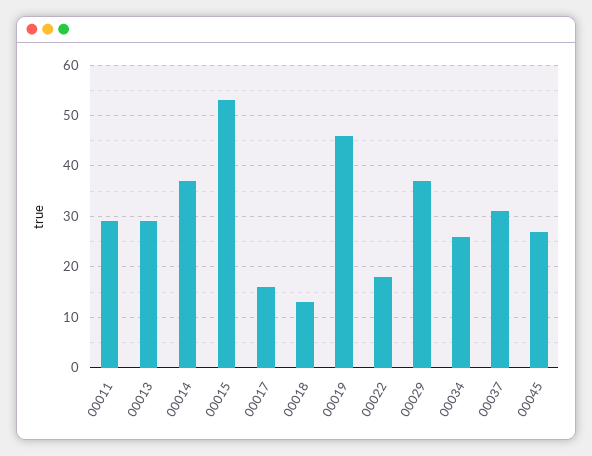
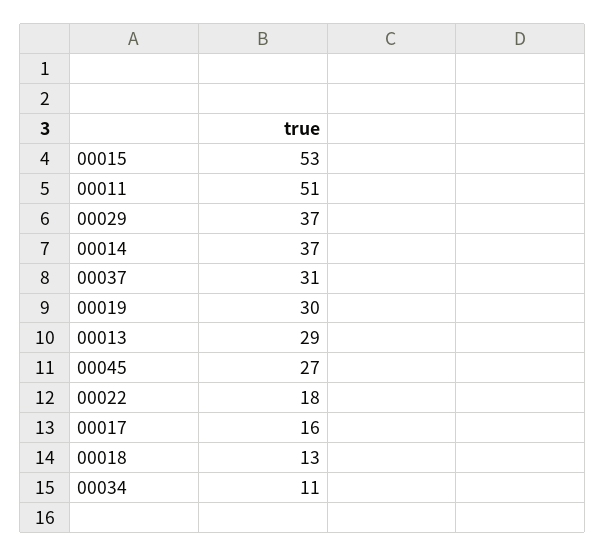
00011: 30 -> 51
00019: 45 -> 30
00034: 25 -> 11

